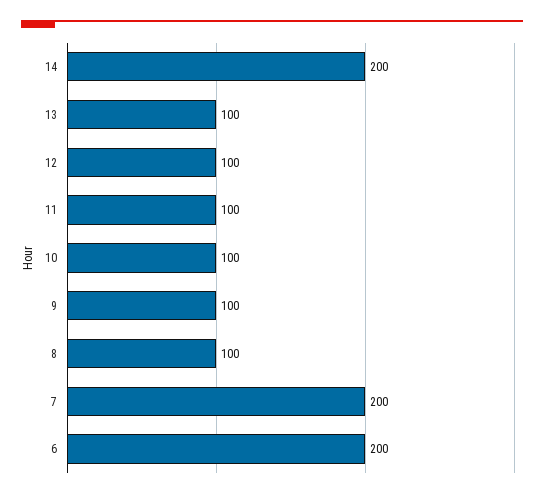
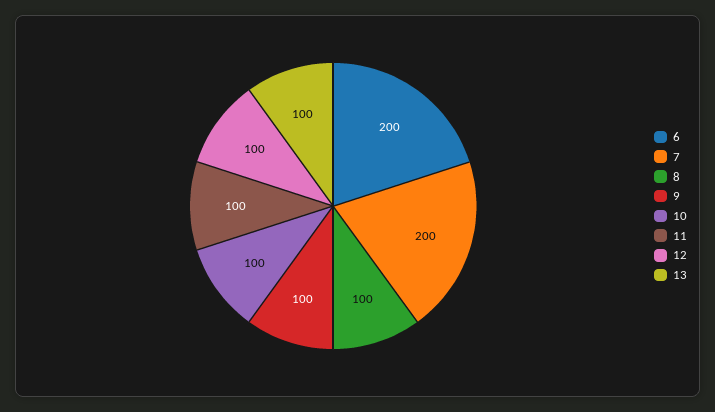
14: 200 -> none

